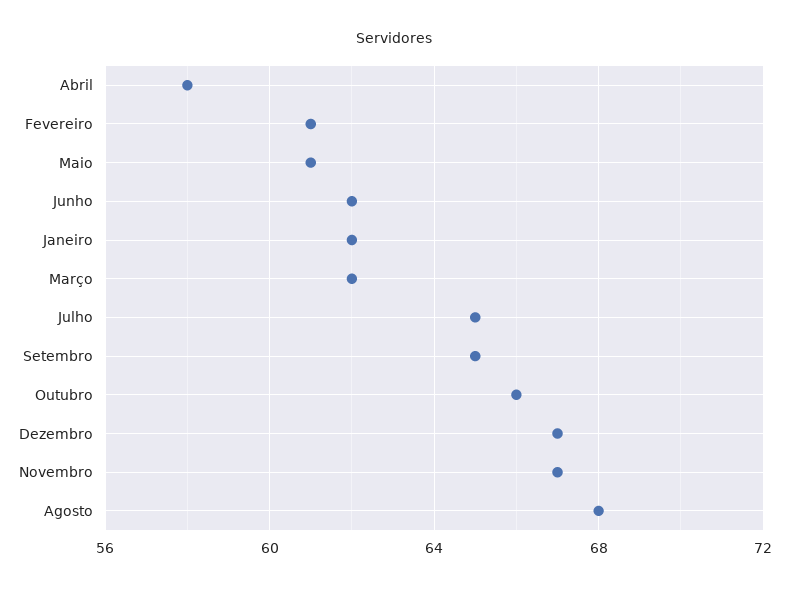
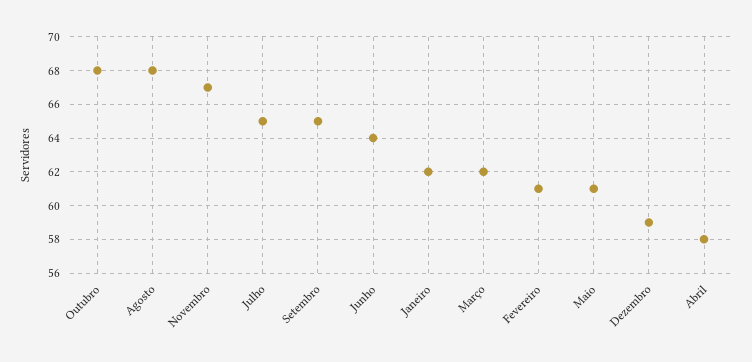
Junho: 62 -> 64
Outubro: 66 -> 68
Dezembro: 67 -> 59

